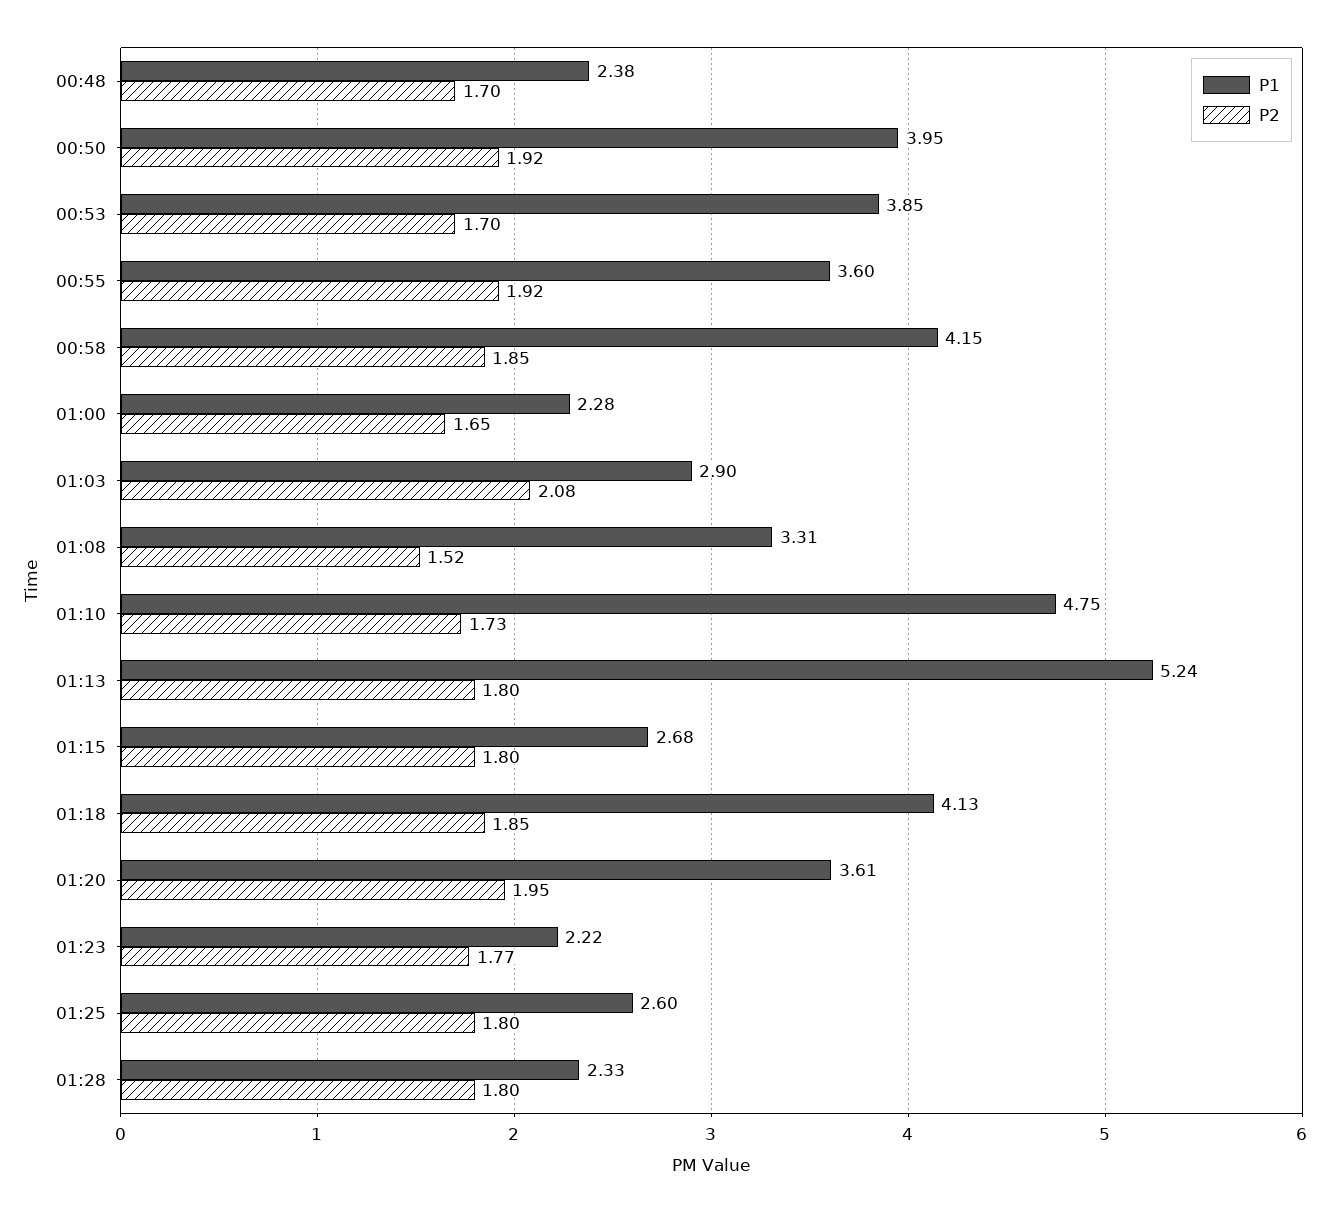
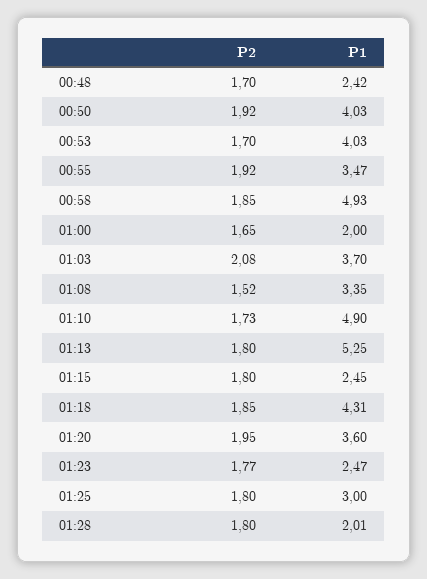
P1, 00:48: 2.38 -> 2.42
P1, 00:50: 3.95 -> 4.03
P1, 00:53: 3.85 -> 4.03
P1, 00:55: 3.6 -> 3.47
P1, 00:58: 4.15 -> 4.93
P1, 01:00: 2.28 -> 2
P1, 01:03: 2.9 -> 3.7
P1, 01:08: 3.31 -> 3.35
P1, 01:10: 4.75 -> 4.9
P1, 01:13: 5.24 -> 5.25
P1, 01:15: 2.68 -> 2.45
P1, 01:18: 4.13 -> 4.31
P1, 01:20: 3.61 -> 3.6
P1, 01:23: 2.22 -> 2.47
P1, 01:25: 2.6 -> 3
P1, 01:28: 2.33 -> 2.01

